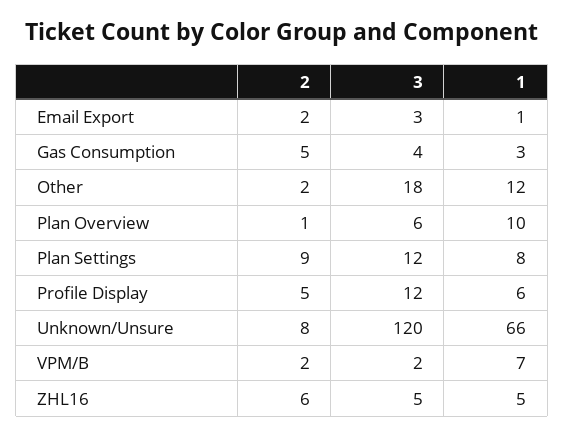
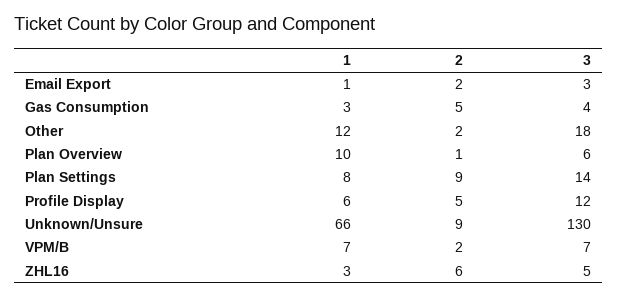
3, Plan Settings: 12 -> 14
2, Unknown/Unsure: 8 -> 9
3, Unknown/Unsure: 120 -> 130
3, VPM/B: 2 -> 7
1, ZHL16: 5 -> 3

